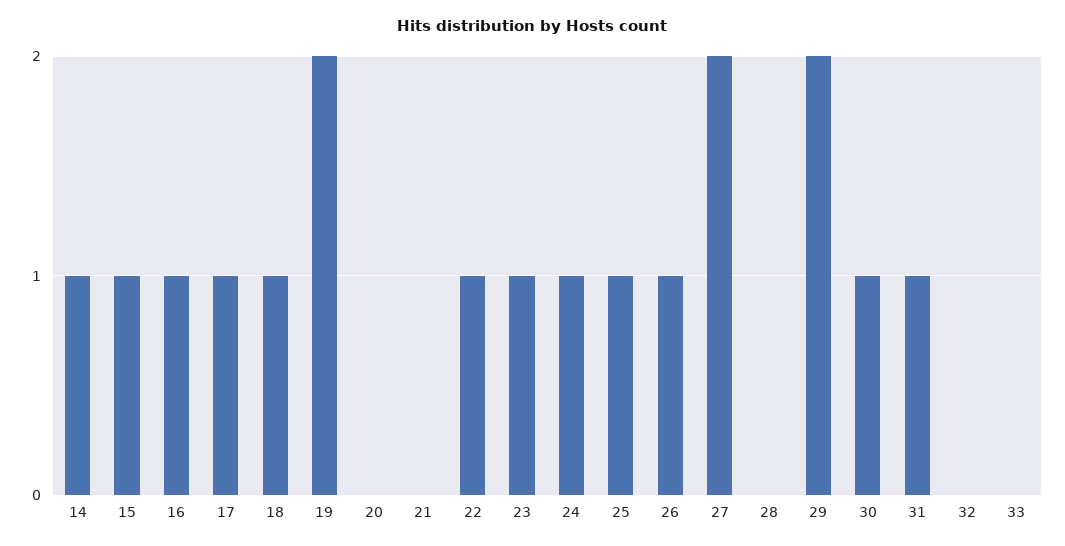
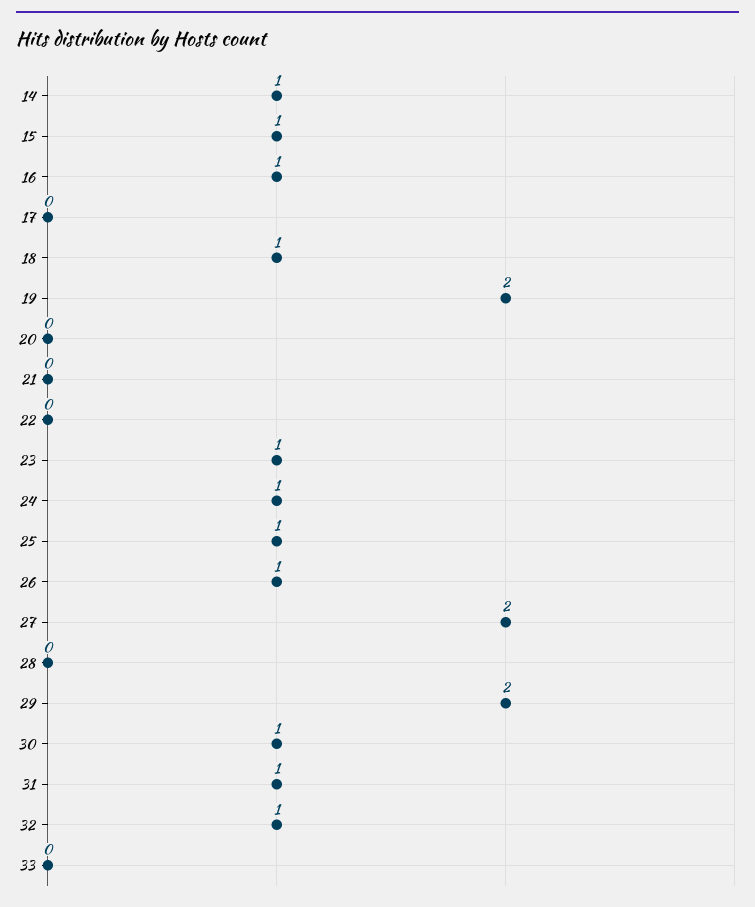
17: 1 -> 0
22: 1 -> 0
32: 0 -> 1

